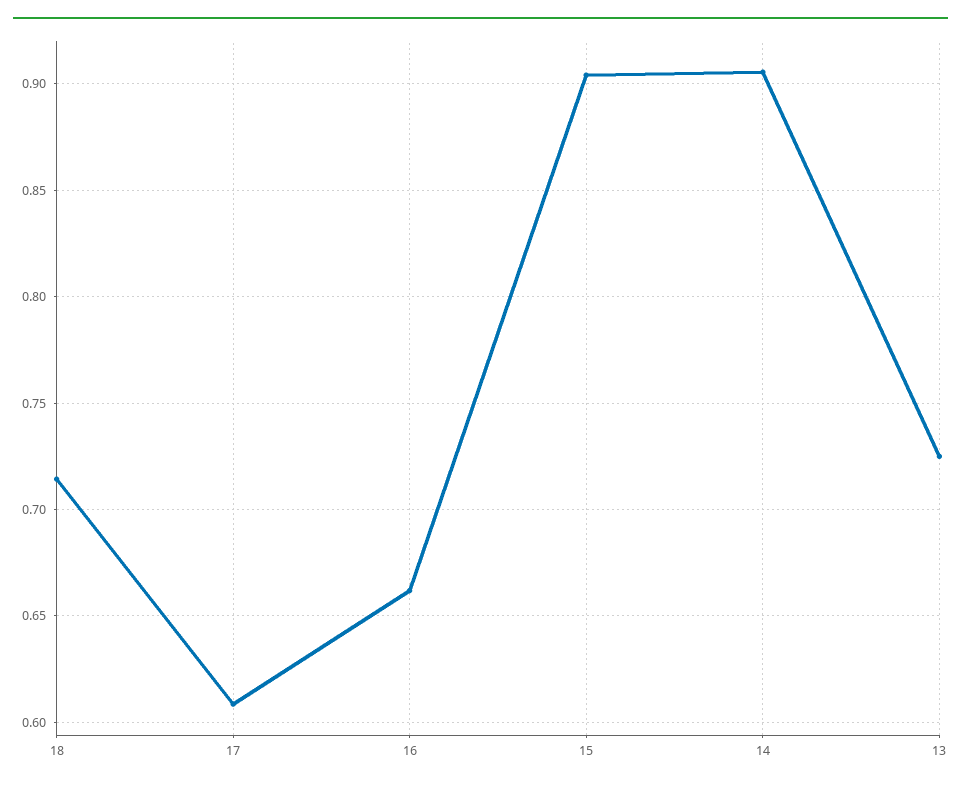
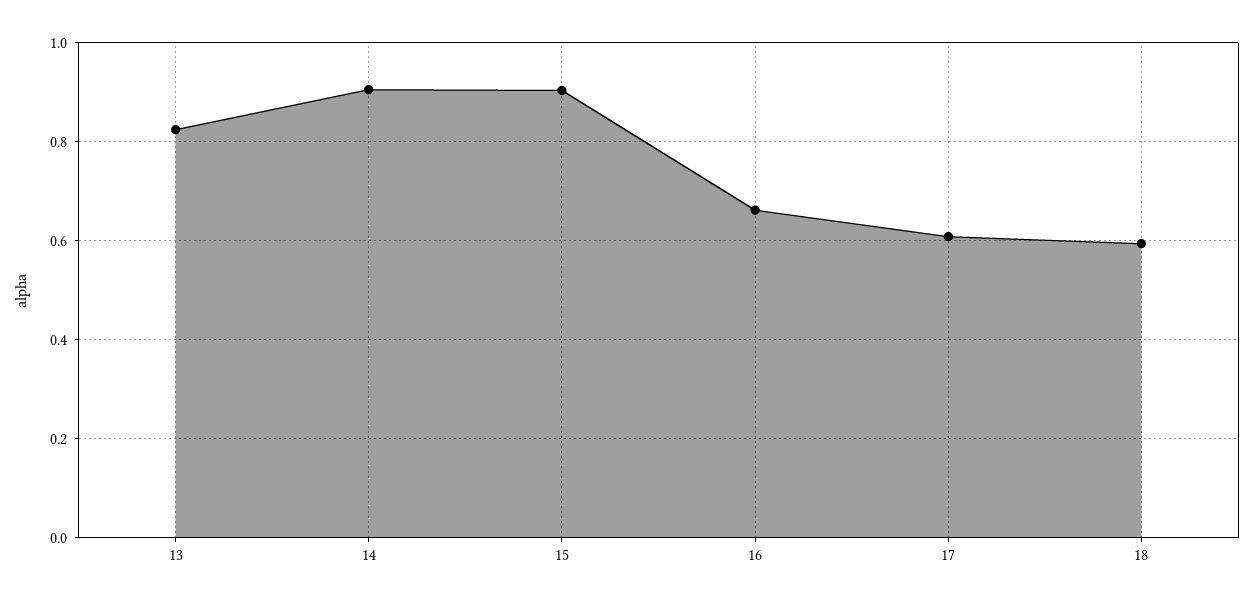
18: 0.715 -> 0.6
13: 0.725 -> 0.82

